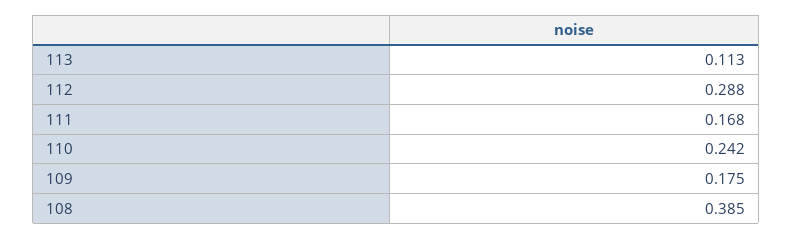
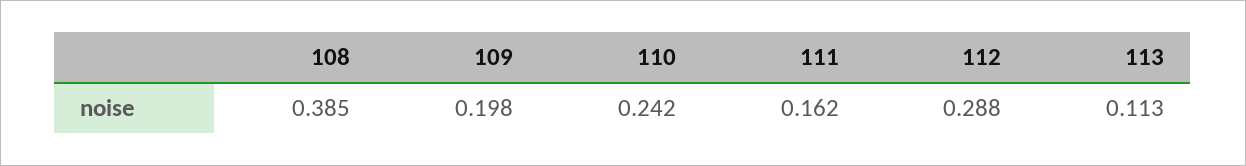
111: 0.168 -> 0.162
109: 0.175 -> 0.198

